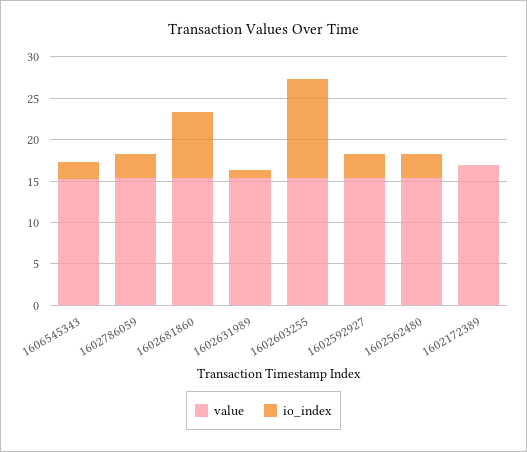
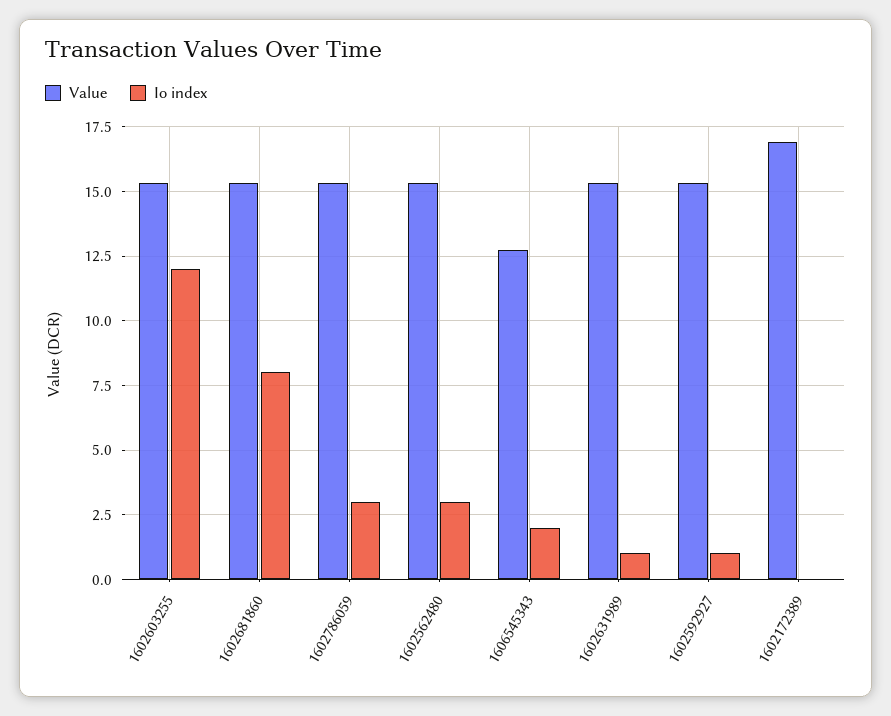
value, 1606545343: 15 -> 12.75
io_index, 1602592927: 3 -> 1

